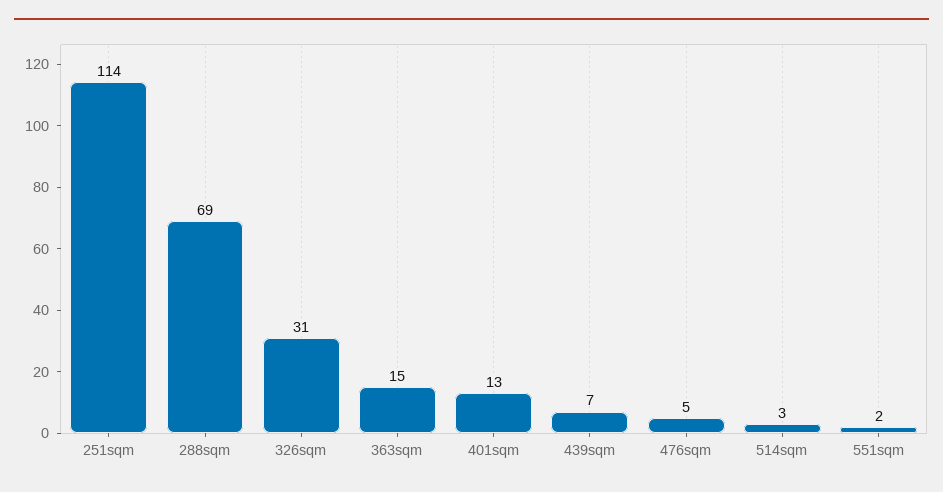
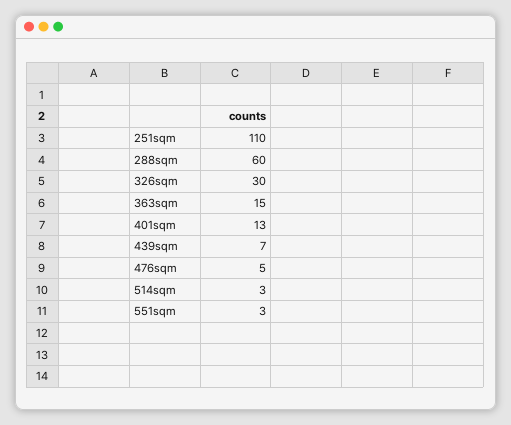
251sqm: 114 -> 110
288sqm: 69 -> 60
326sqm: 31 -> 30
551sqm: 2 -> 3

